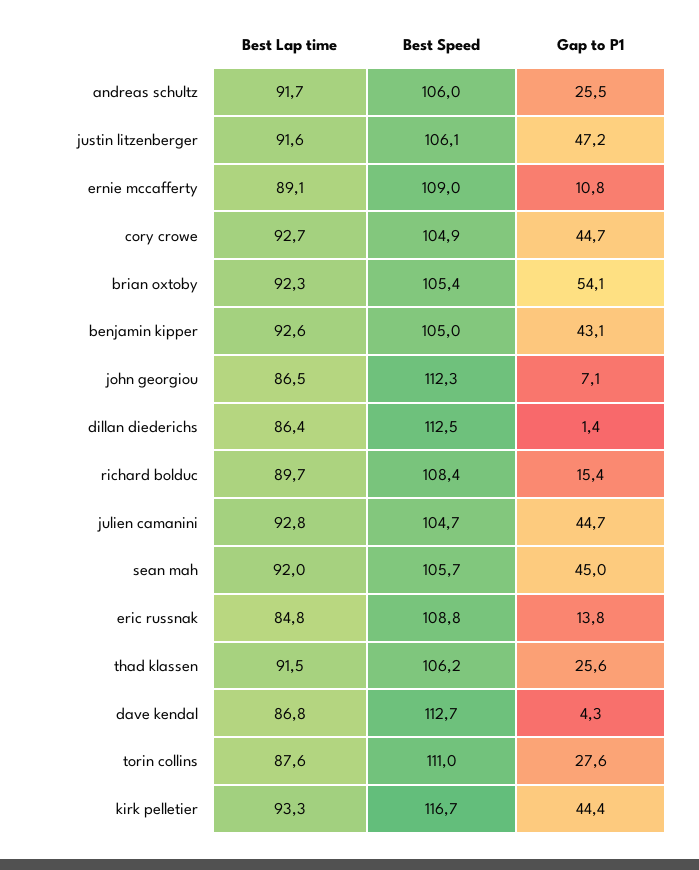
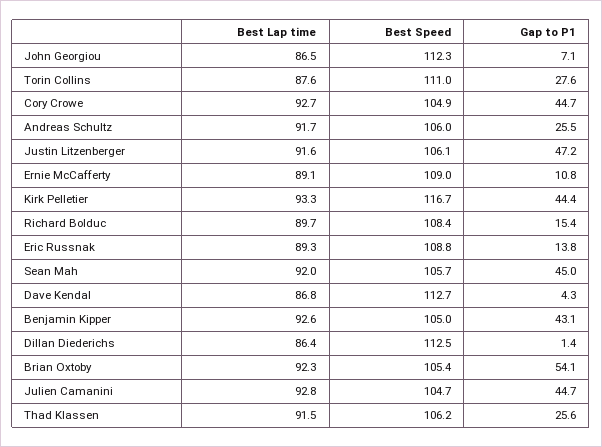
Best Lap time, eric russnak: 84.8 -> 89.3

